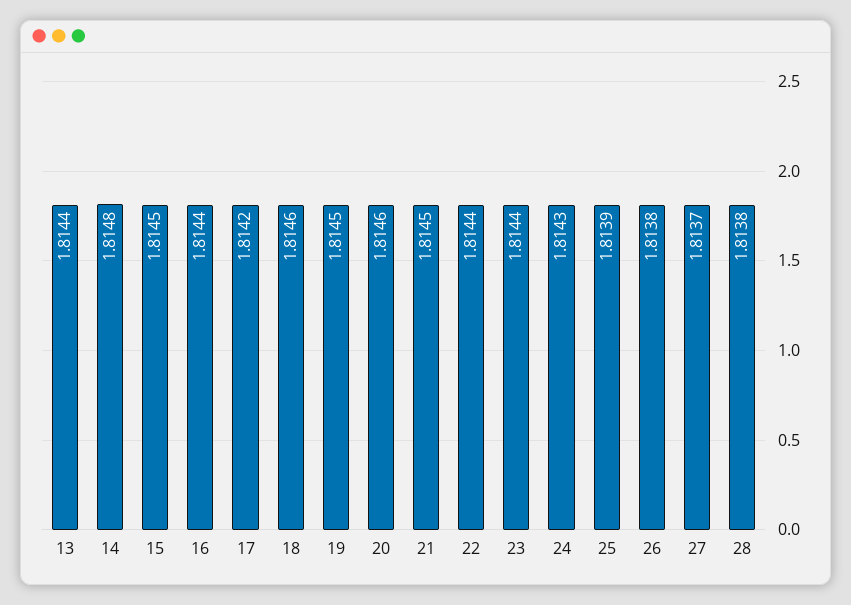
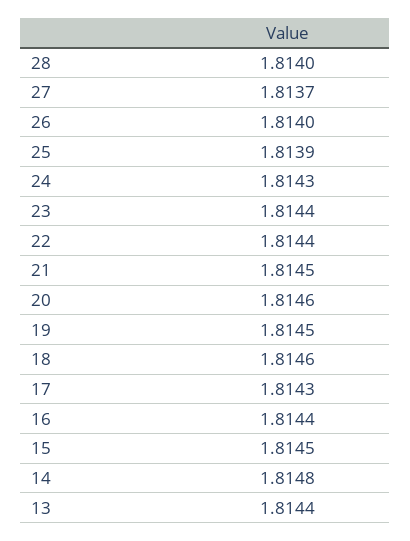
17: 1.8142 -> 1.8143
26: 1.8138 -> 1.814
28: 1.8138 -> 1.814

